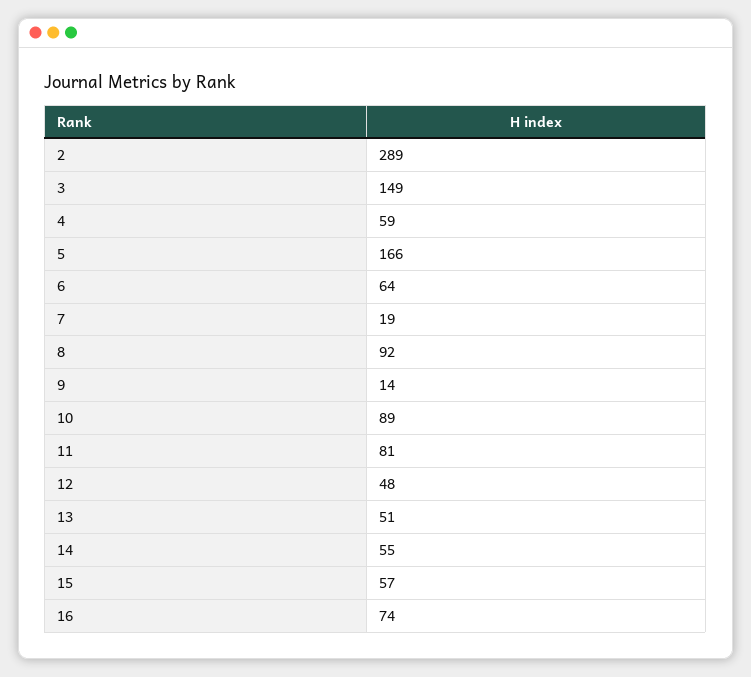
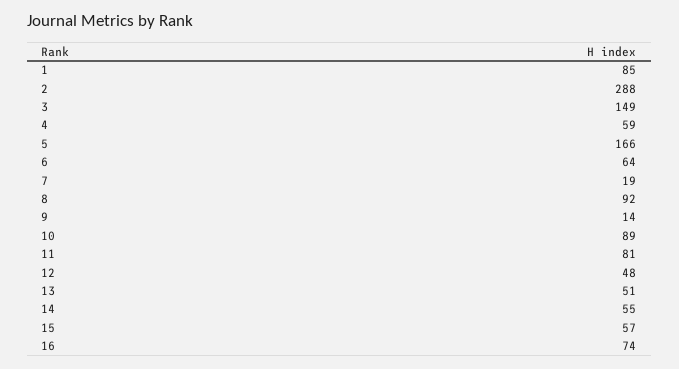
2: 289 -> 288
1: none -> 85

